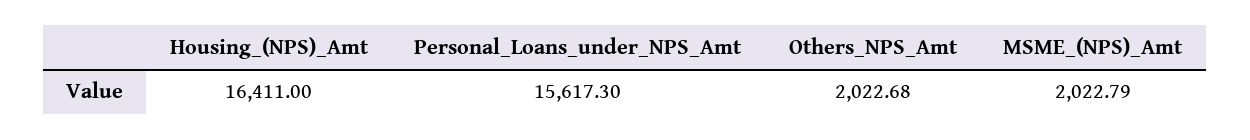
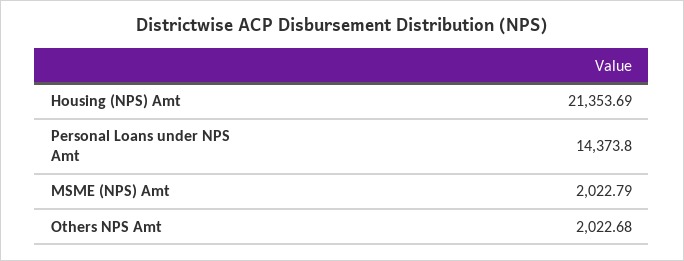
Housing_(NPS)_Amt: 16411 -> 21353.69
Personal_Loans_under_NPS_Amt: 15617.3 -> 14373.8

